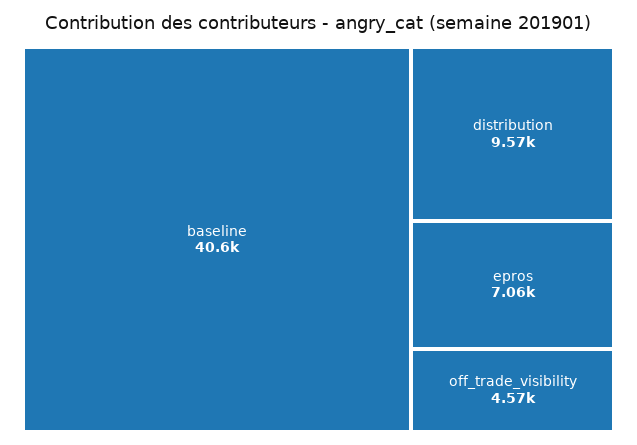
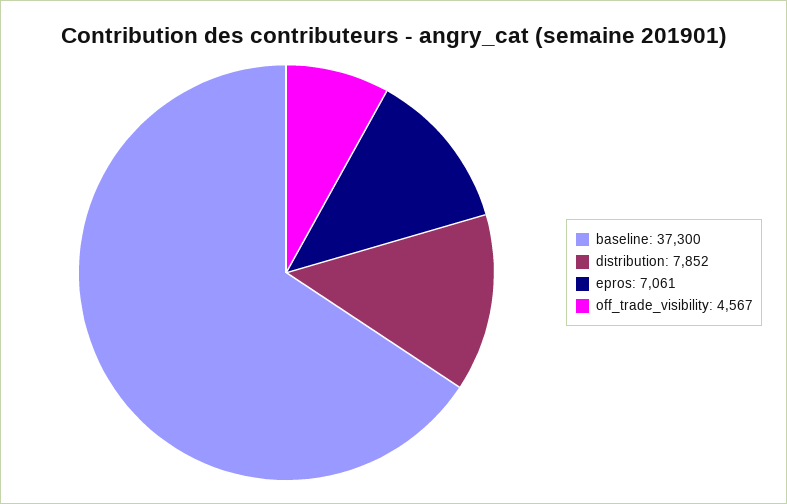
baseline: 40600 -> 37300
distribution: 9570 -> 7852

